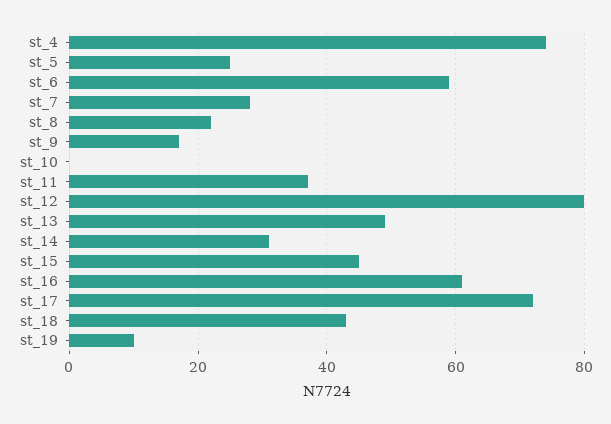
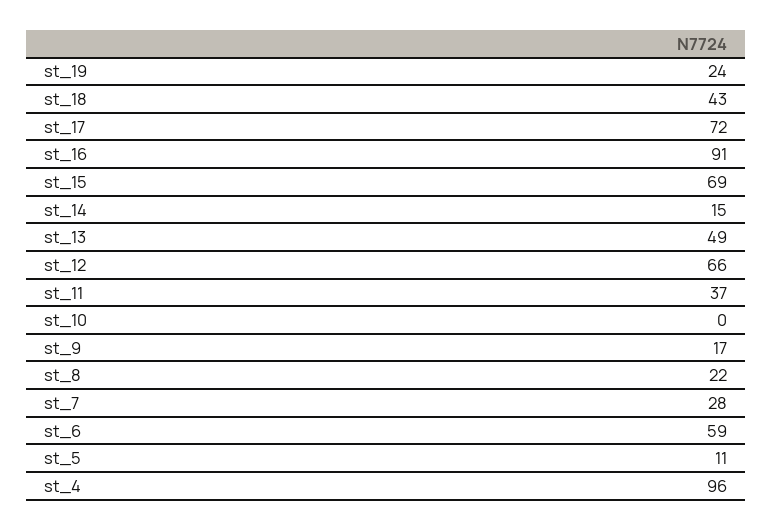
st_4: 75 -> 96
st_5: 25 -> 11
st_12: 80 -> 66
st_14: 30 -> 15
st_15: 45 -> 69
st_16: 60 -> 91
st_19: 10 -> 24

